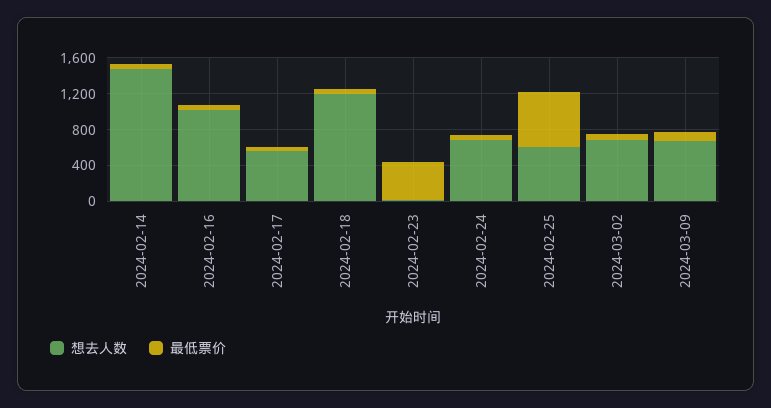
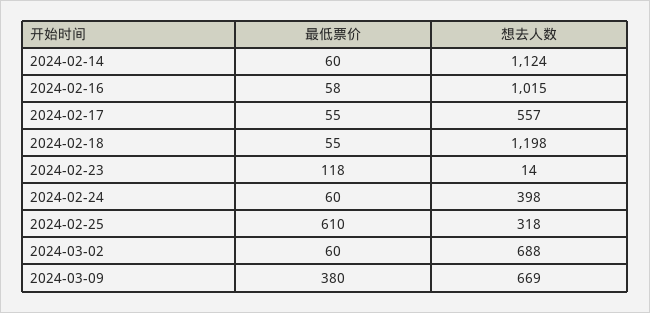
想去人数, 2024-02-14: 1500 -> 1124
最低票价, 2024-02-23: 400 -> 118
想去人数, 2024-02-24: 700 -> 398
想去人数, 2024-02-25: 600 -> 318
最低票价, 2024-03-09: 100 -> 380

